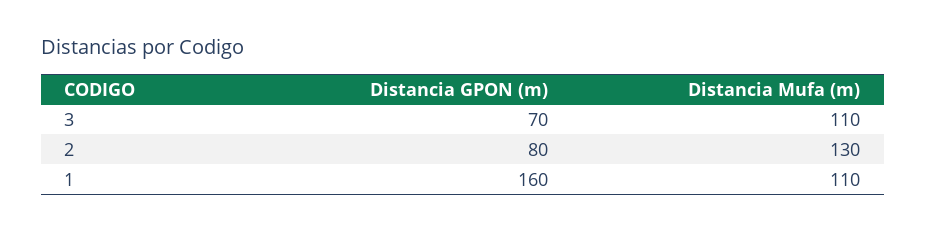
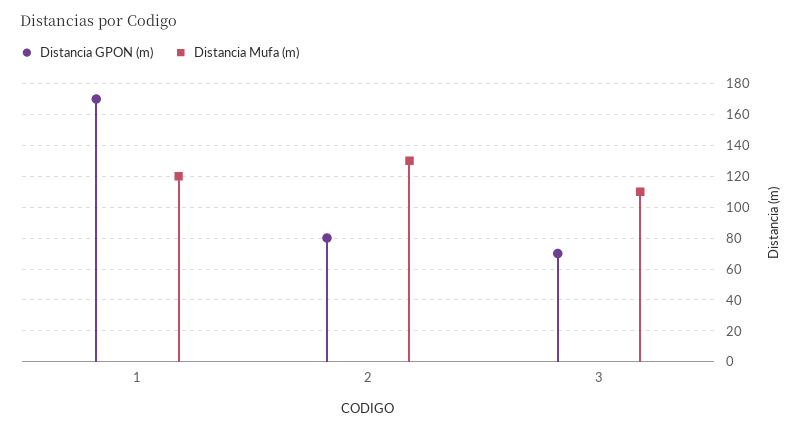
Distancia GPON (m), 1: 160 -> 170
Distancia Mufa (m), 1: 110 -> 120

